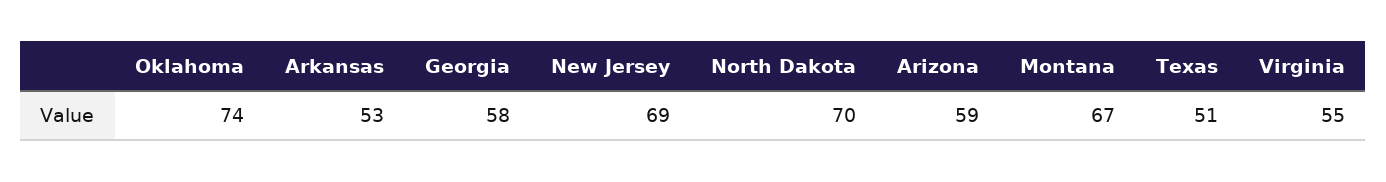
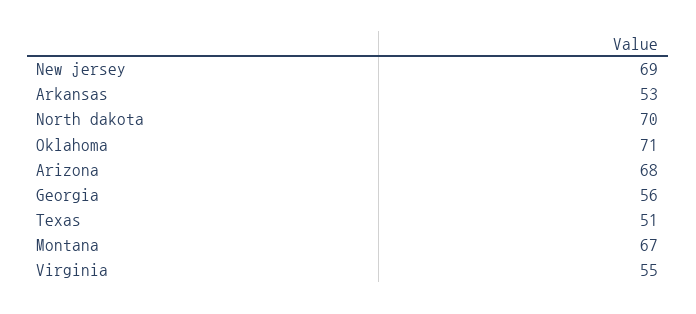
Oklahoma: 74 -> 71
Georgia: 58 -> 56
Arizona: 59 -> 68

